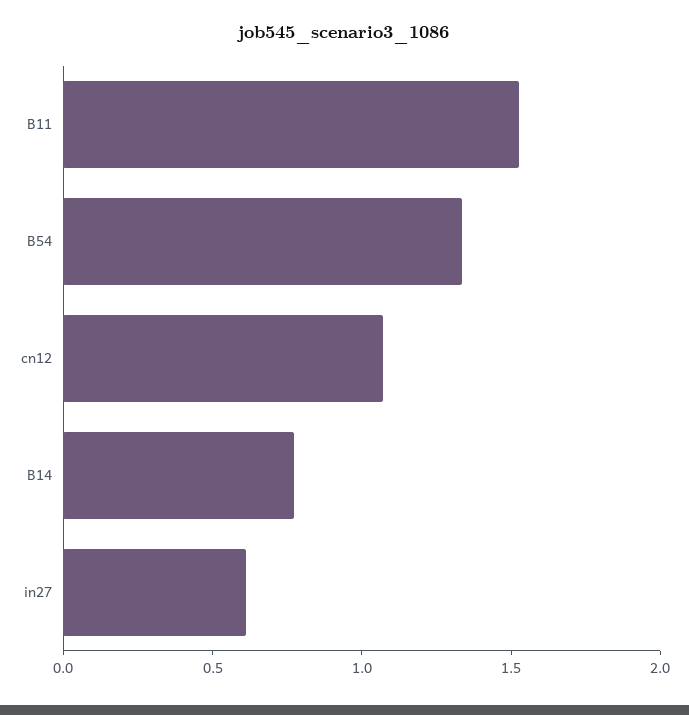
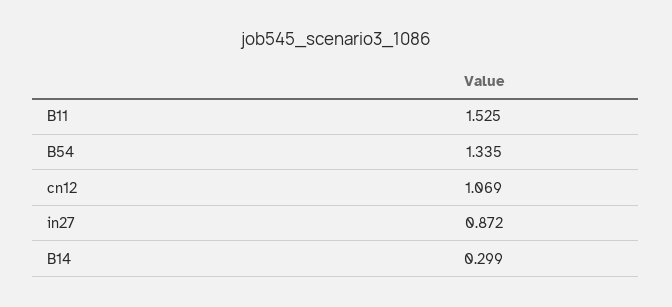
B14: 0.8 -> 0.299
in27: 0.6 -> 0.872

